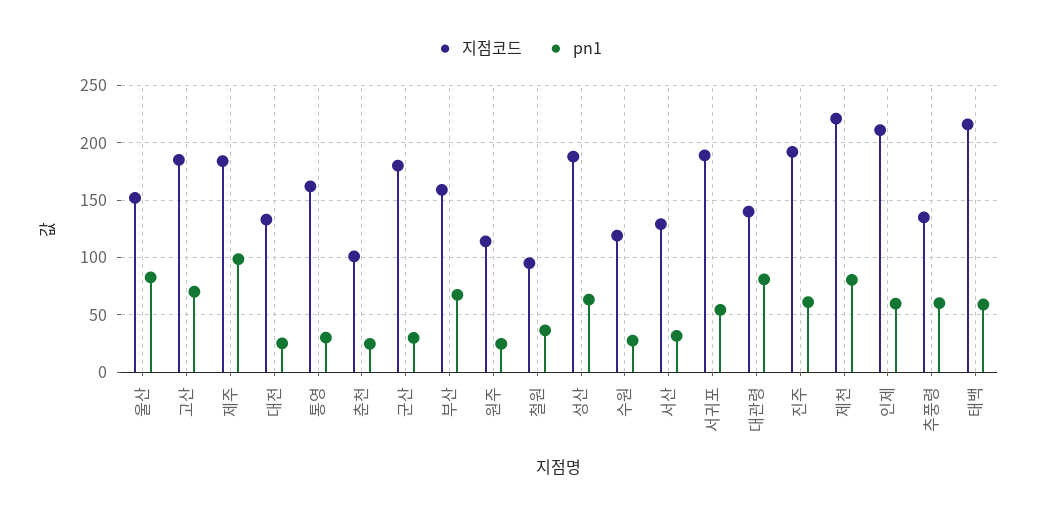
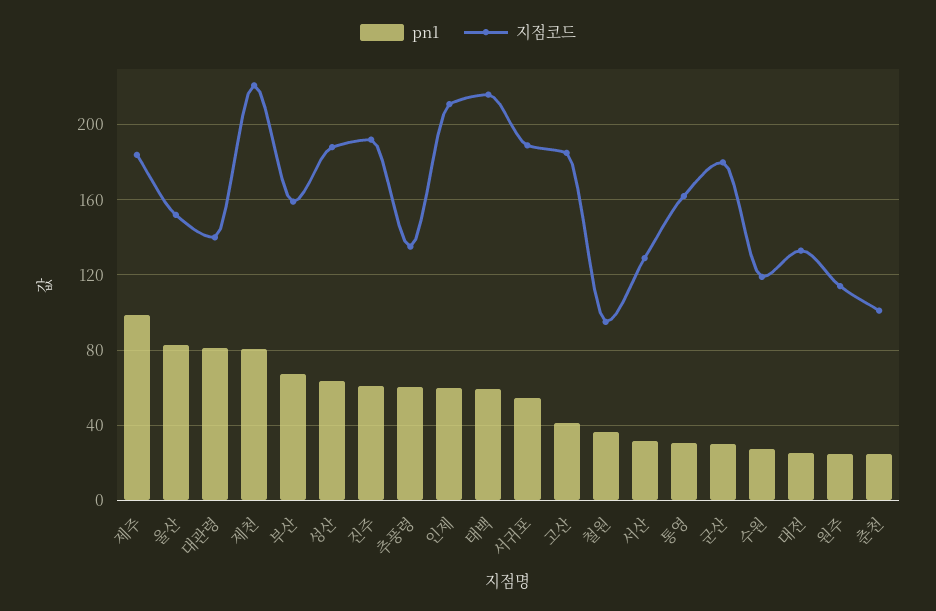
pn1, 고산: 70 -> 40

